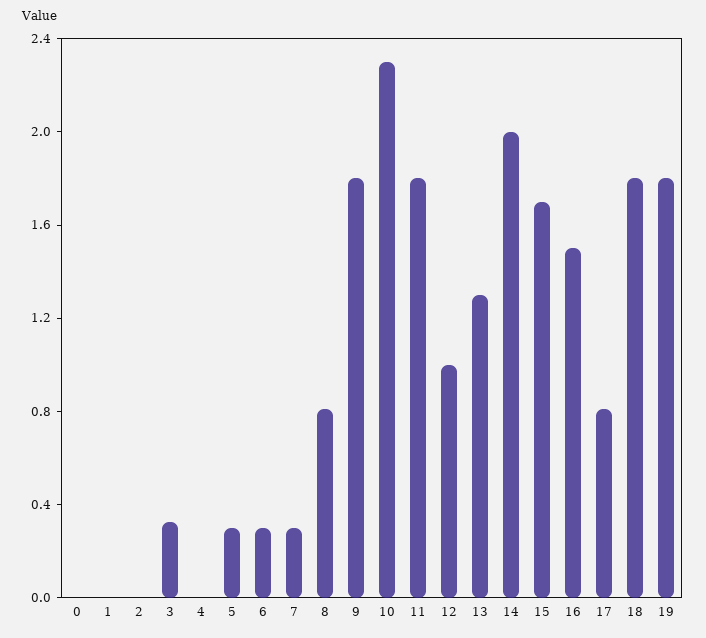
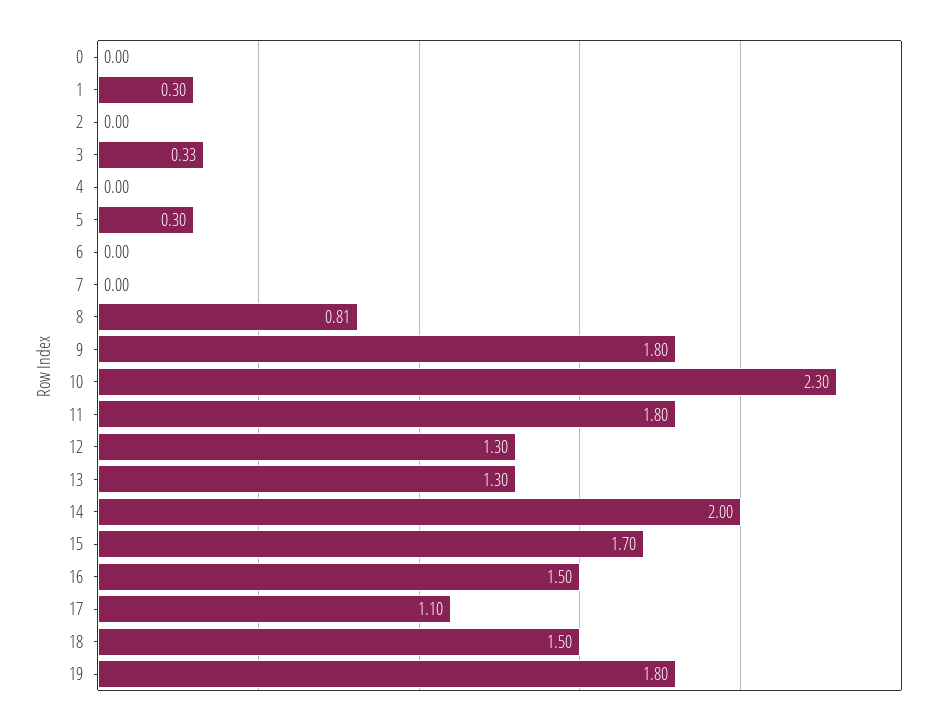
1: 0 -> 0.3
6: 0.3 -> 0
7: 0.3 -> 0
12: 1 -> 1.3
17: 0.8 -> 1.1
18: 1.8 -> 1.5

